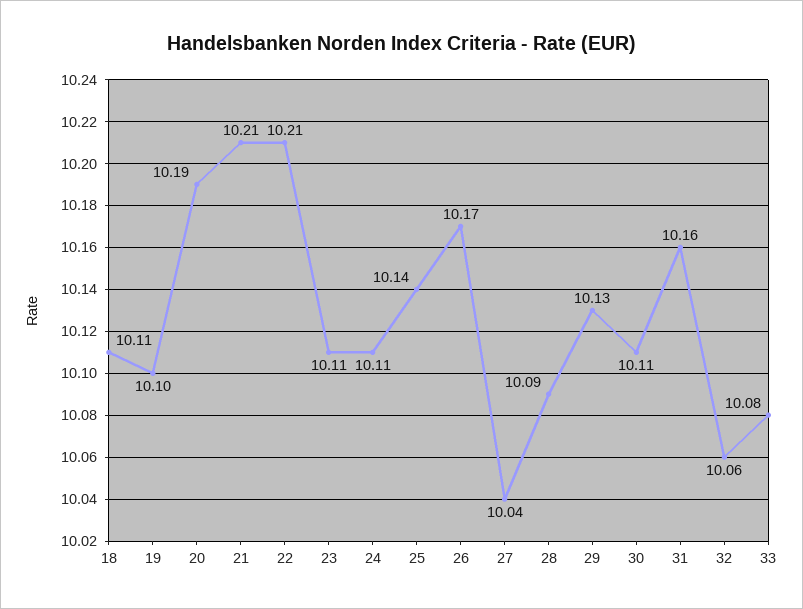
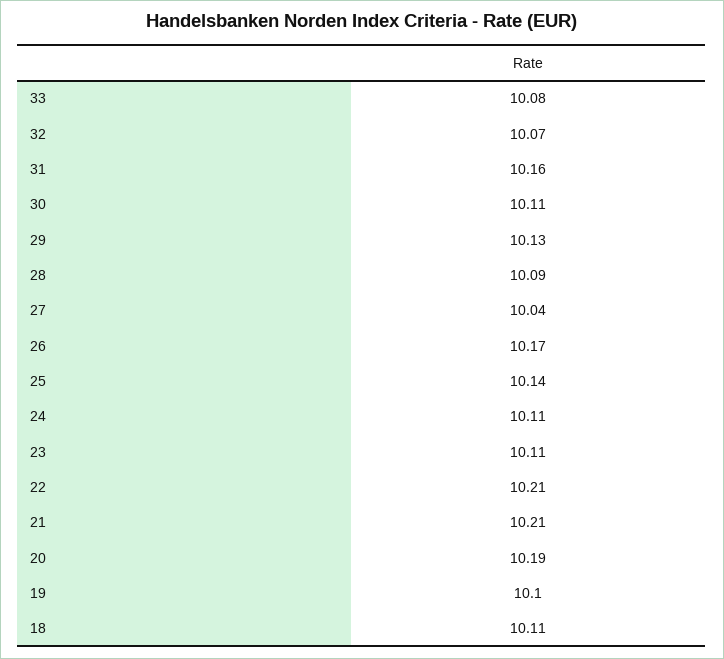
32: 10.06 -> 10.07

